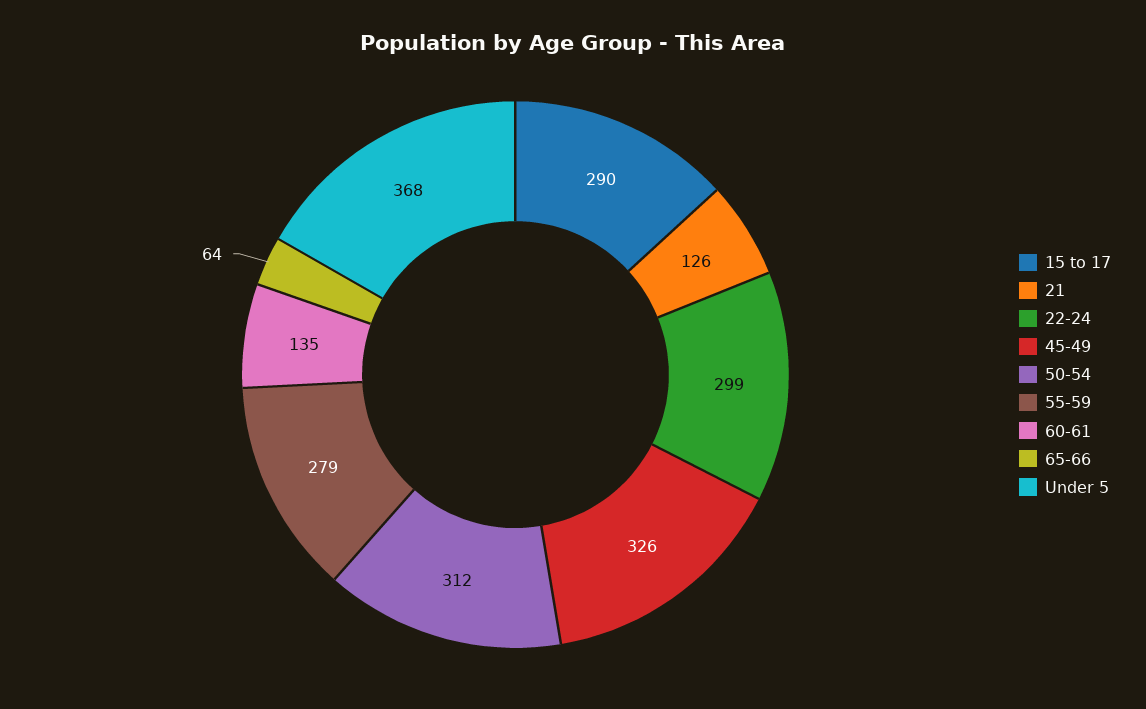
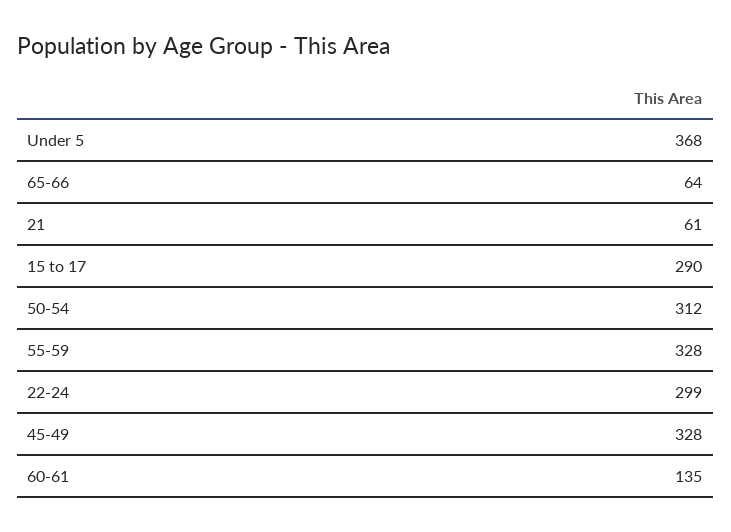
21: 126 -> 61
45-49: 326 -> 328
55-59: 279 -> 328

